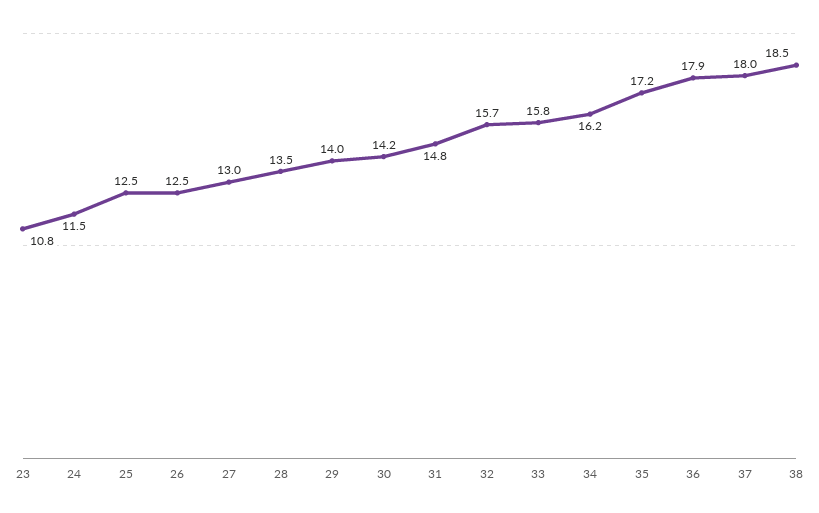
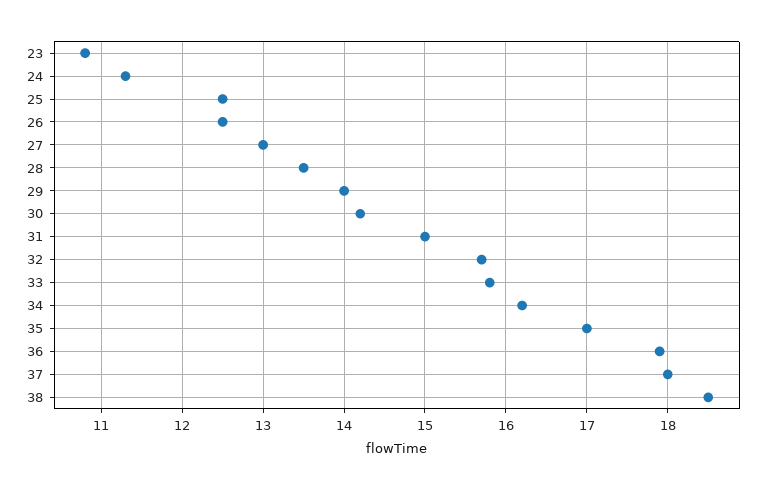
24: 11.5 -> 11.3
31: 14.8 -> 15
35: 17.2 -> 17

